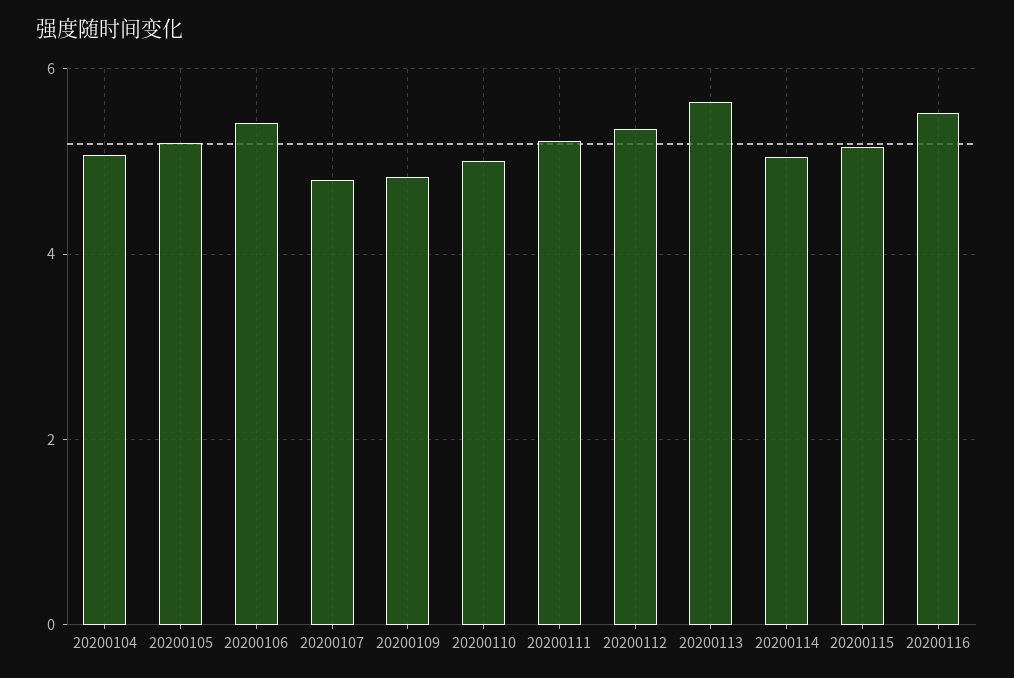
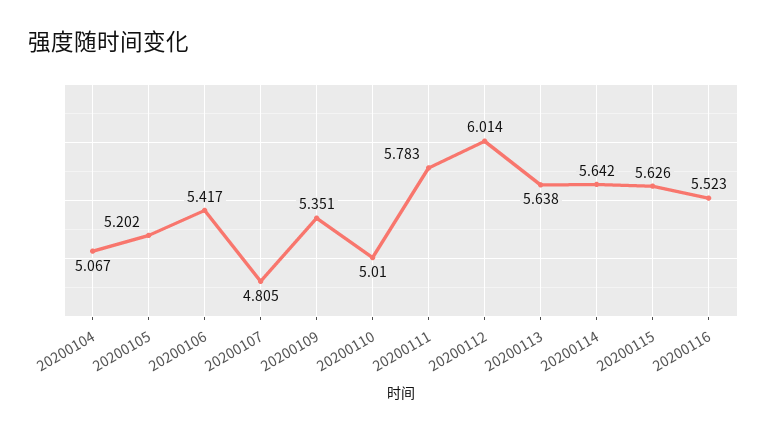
20200109: 4.8 -> 5.351
20200111: 5.2 -> 5.783
20200112: 5.4 -> 6.014
20200114: 5 -> 5.642
20200115: 5.2 -> 5.626

